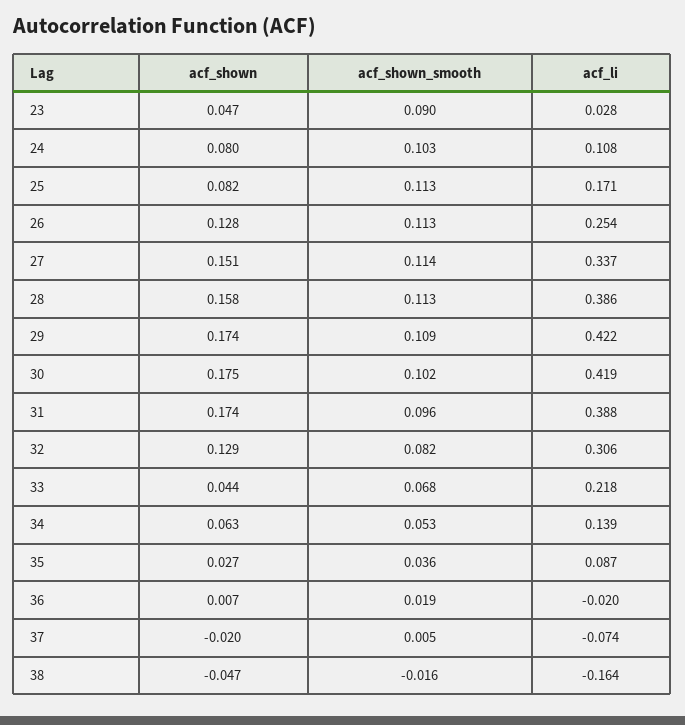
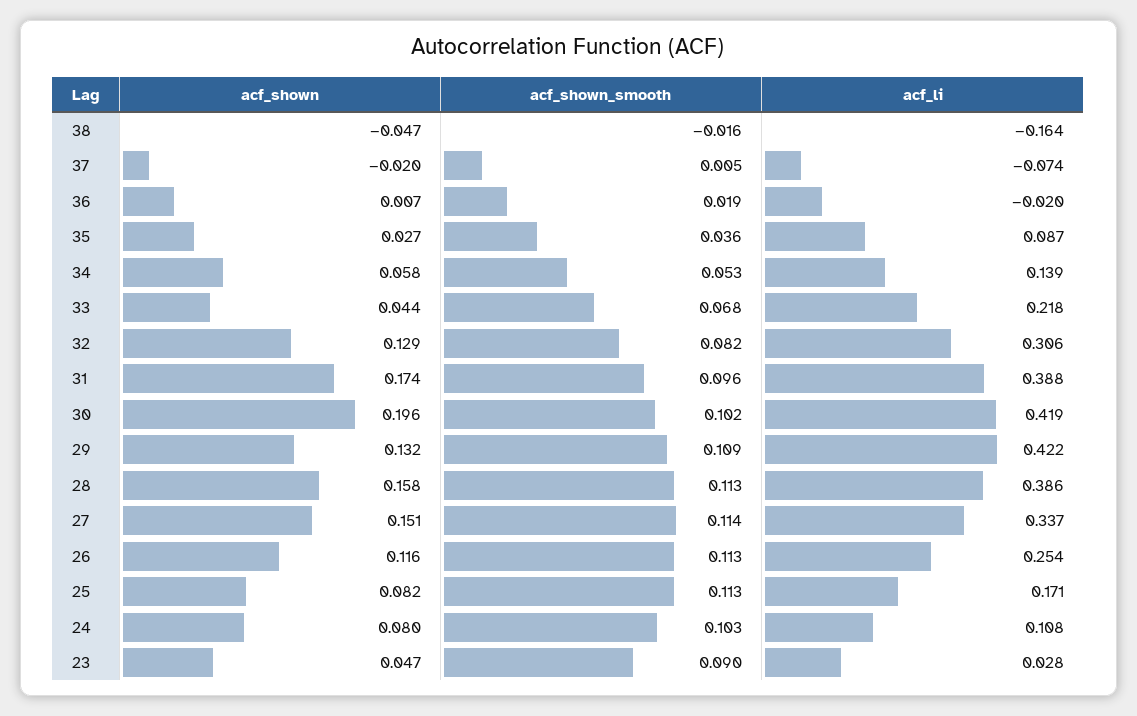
acf_shown, 26: 0.128 -> 0.116
acf_shown, 29: 0.174 -> 0.132
acf_shown, 30: 0.175 -> 0.196
acf_shown, 34: 0.063 -> 0.058

